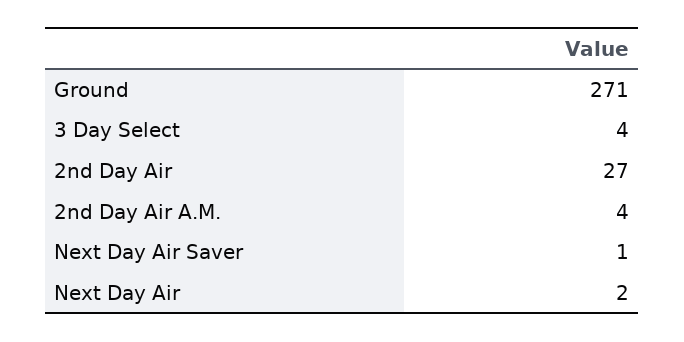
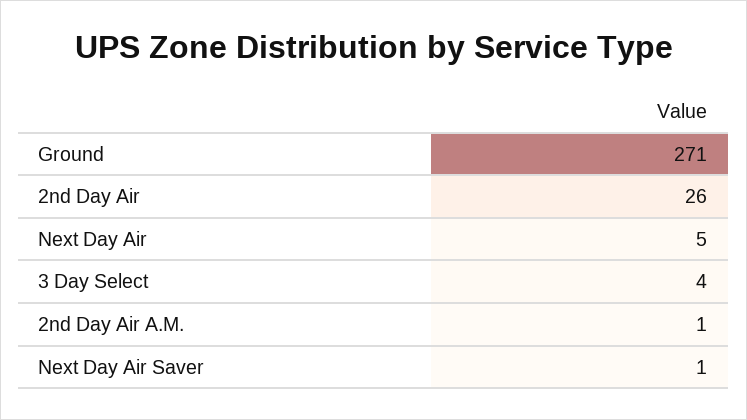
2nd Day Air: 27 -> 26
2nd Day Air A.M.: 4 -> 1
Next Day Air: 2 -> 5

